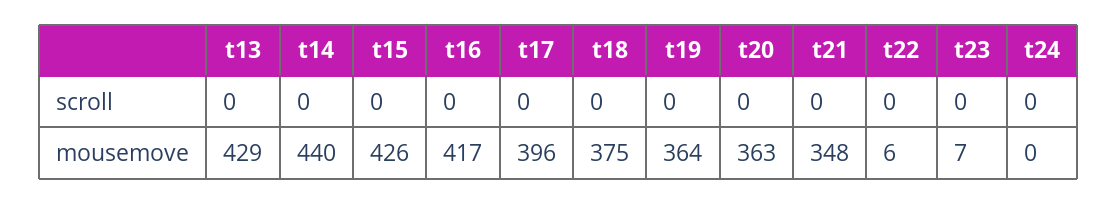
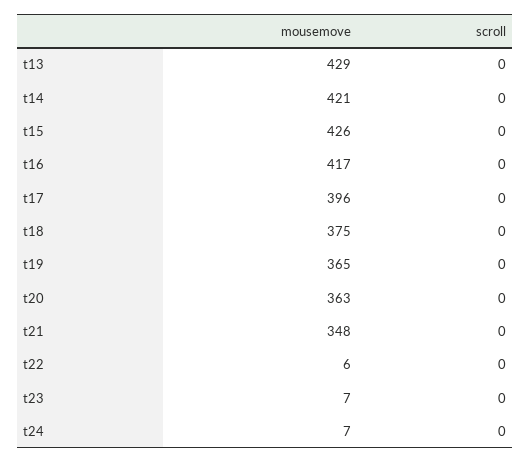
t14, mousemove: 440 -> 421
t19, mousemove: 364 -> 365
t24, mousemove: 0 -> 7

